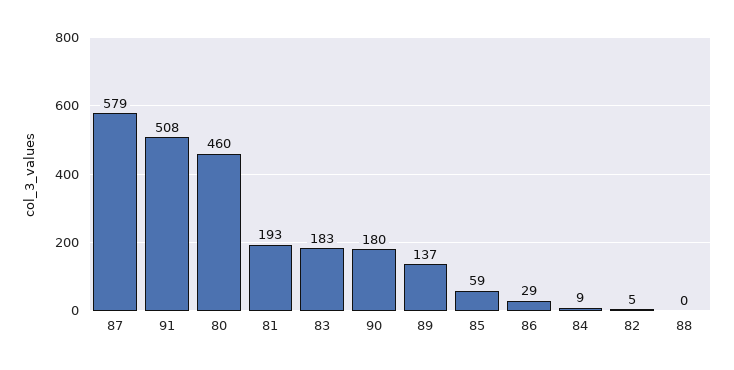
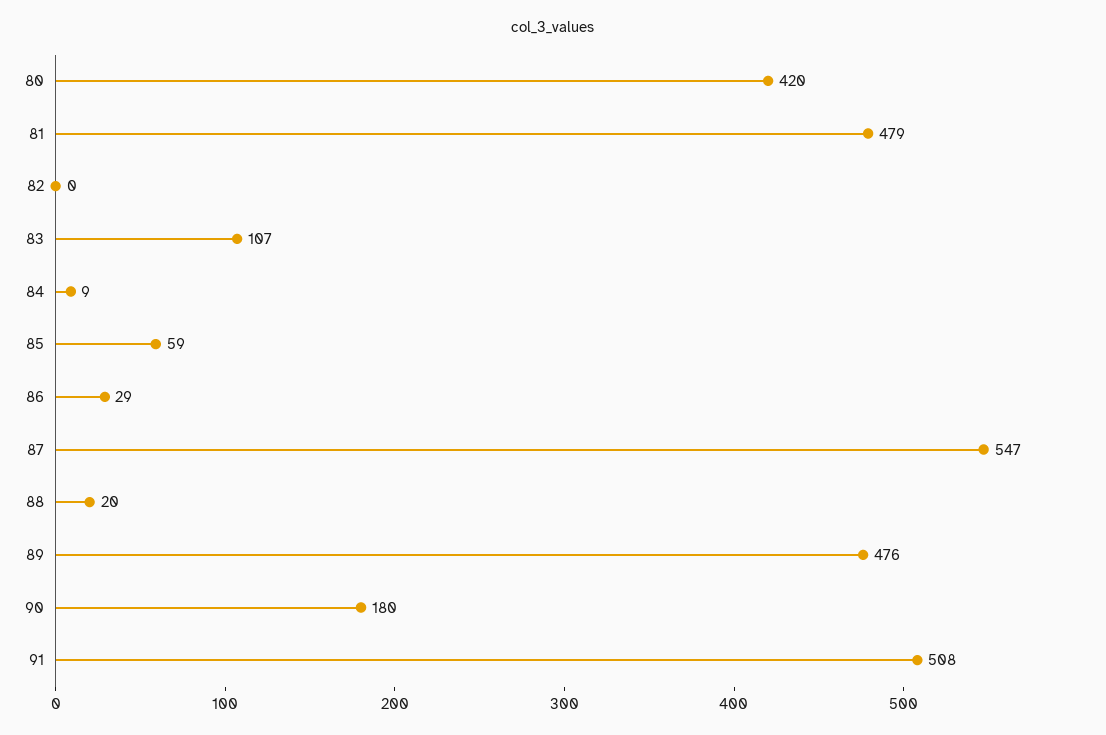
87: 579 -> 547
80: 460 -> 420
81: 193 -> 479
83: 183 -> 107
89: 137 -> 476
82: 5 -> 0
88: 0 -> 20

